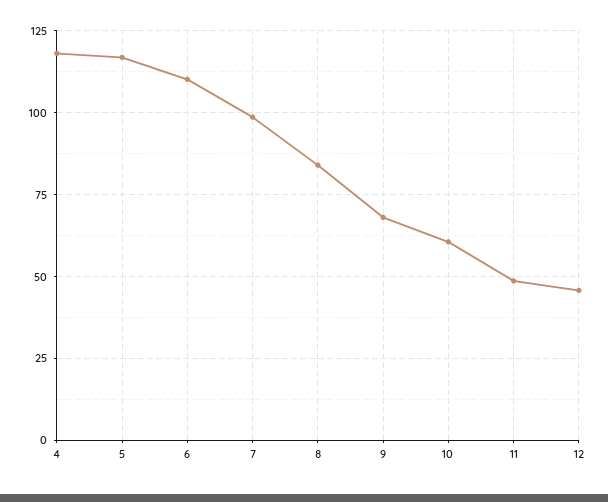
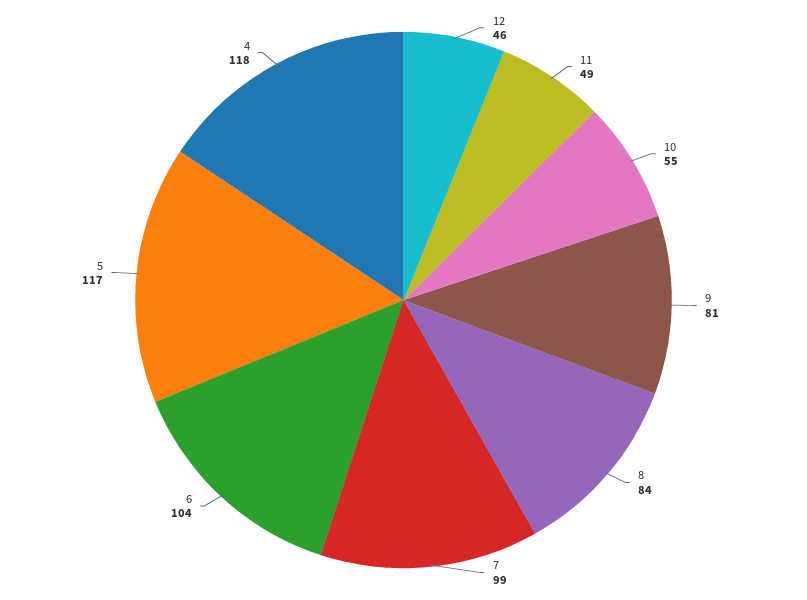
6: 110 -> 104
9: 67.5 -> 81
10: 60 -> 55

